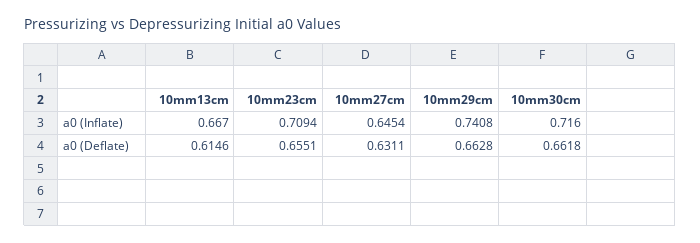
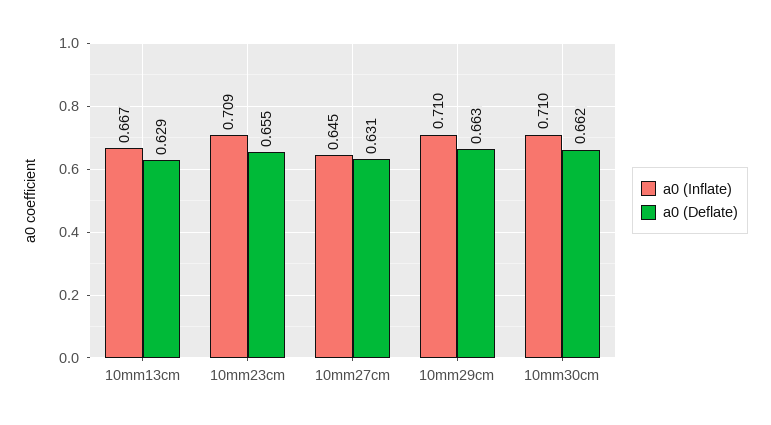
a0 (Inflate), 10mm29cm: 0.7408 -> 0.71
a0 (Inflate), 10mm30cm: 0.716 -> 0.71
a0 (Deflate), 10mm13cm: 0.6146 -> 0.629

